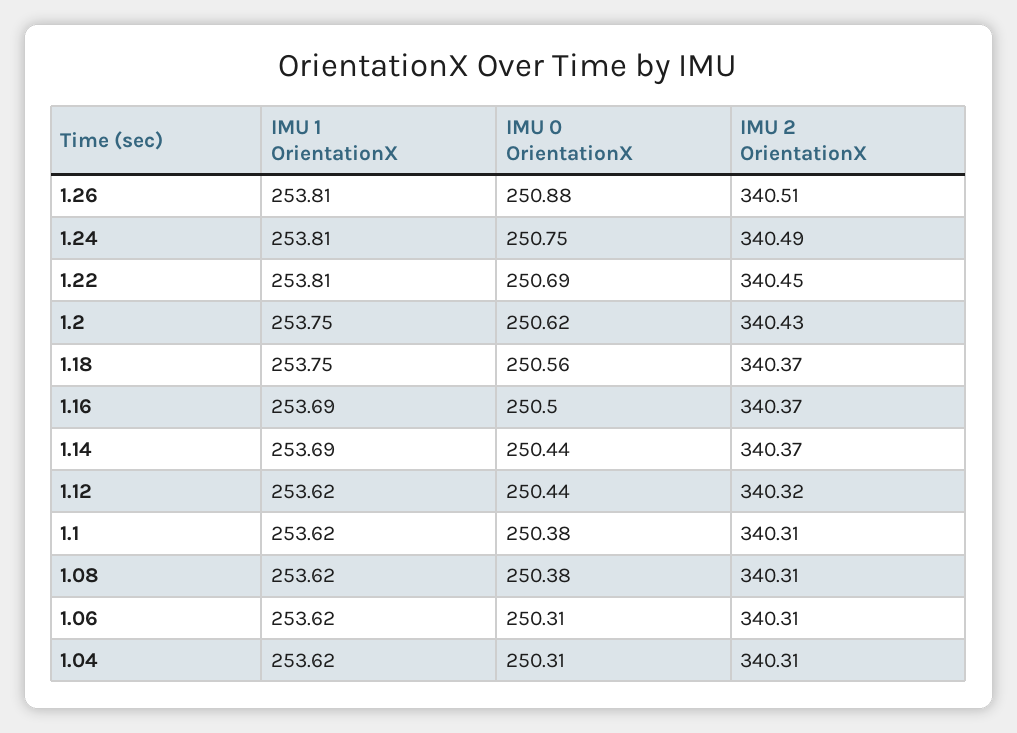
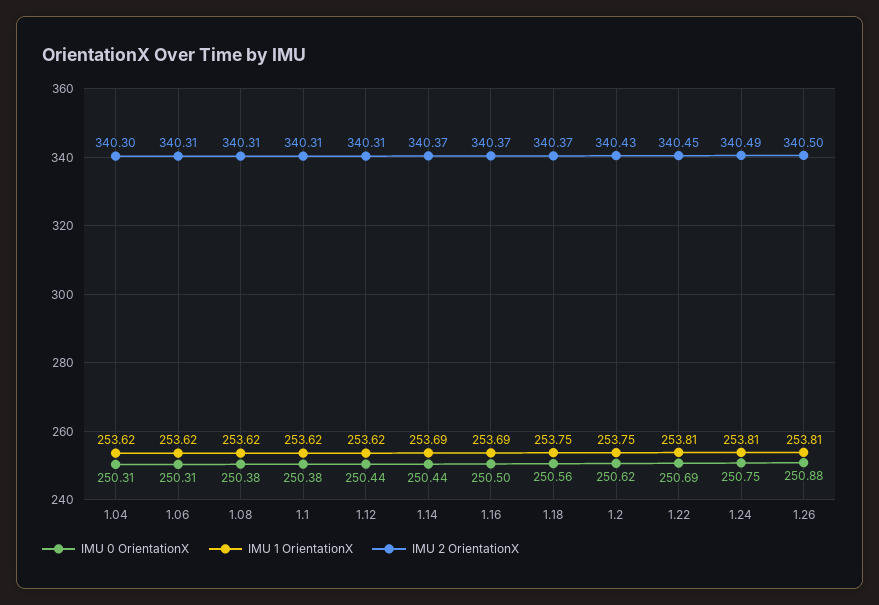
IMU 2 OrientationX, 1.26: 340.51 -> 340.5
IMU 2 OrientationX, 1.12: 340.32 -> 340.31
IMU 2 OrientationX, 1.04: 340.31 -> 340.3

